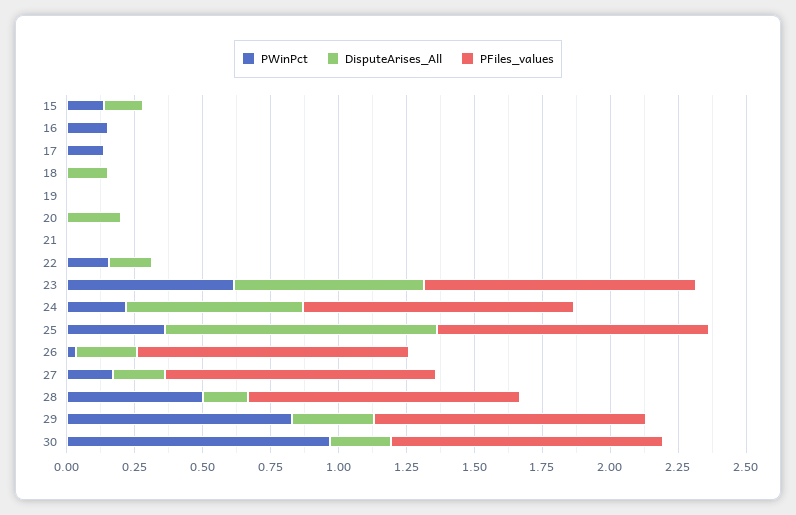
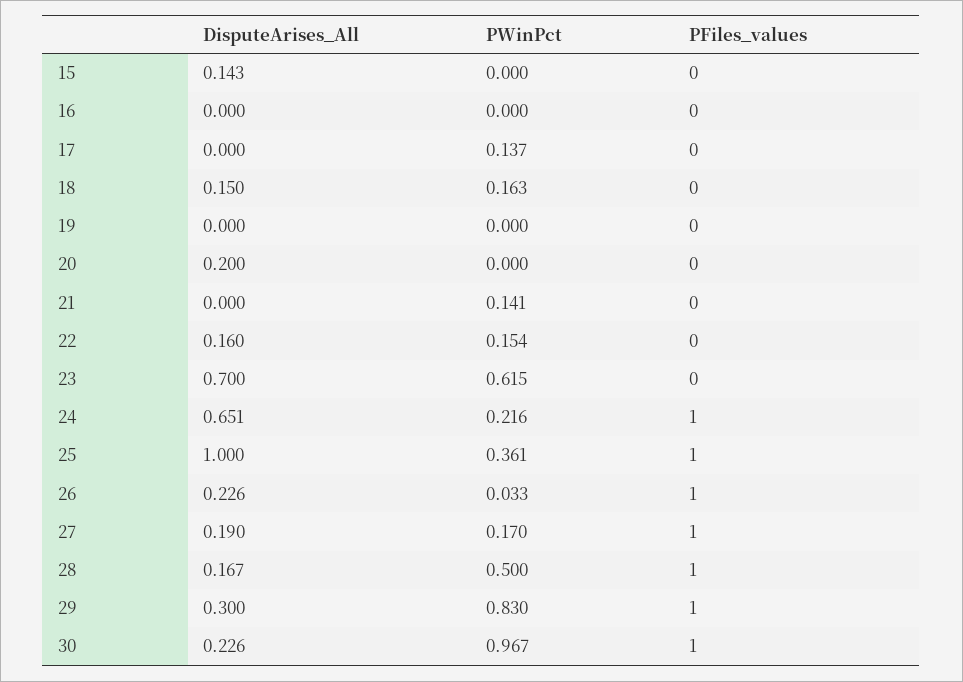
PWinPct, 15: 0.15 -> 0
PWinPct, 16: 0.15 -> 0
PWinPct, 18: 0 -> 0.163
PWinPct, 21: 0 -> 0.141
PFiles_values, 23: 1 -> 0

